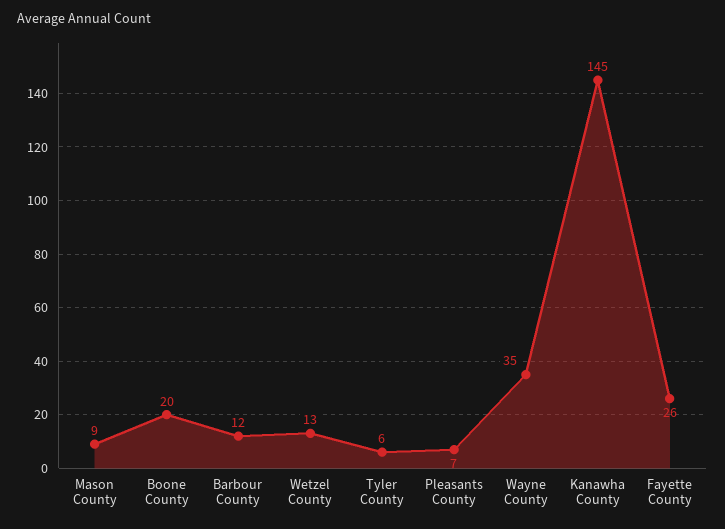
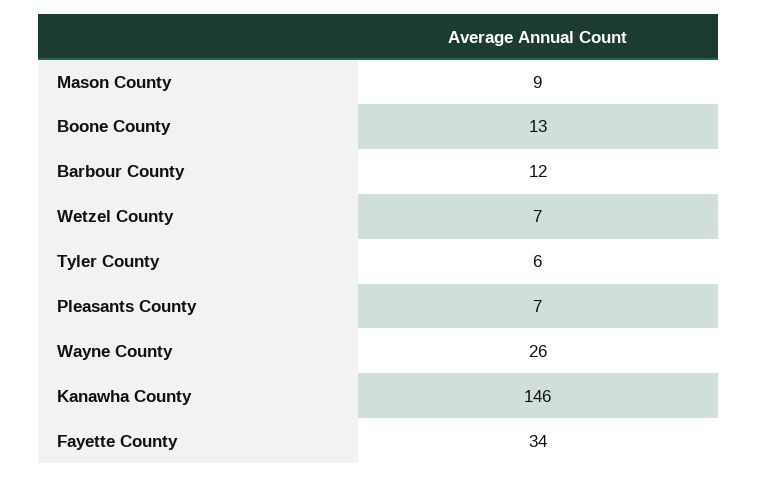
Boone County: 20 -> 13
Wetzel County: 13 -> 7
Wayne County: 35 -> 26
Kanawha County: 145 -> 146
Fayette County: 26 -> 34

